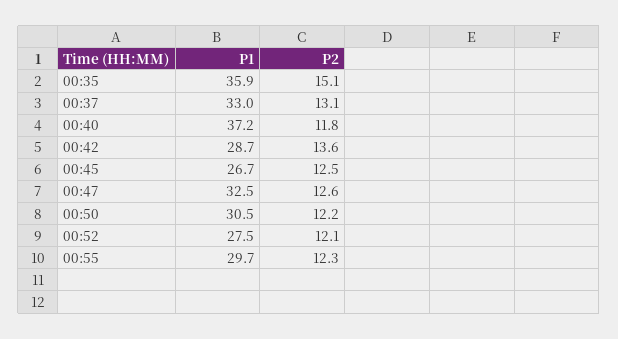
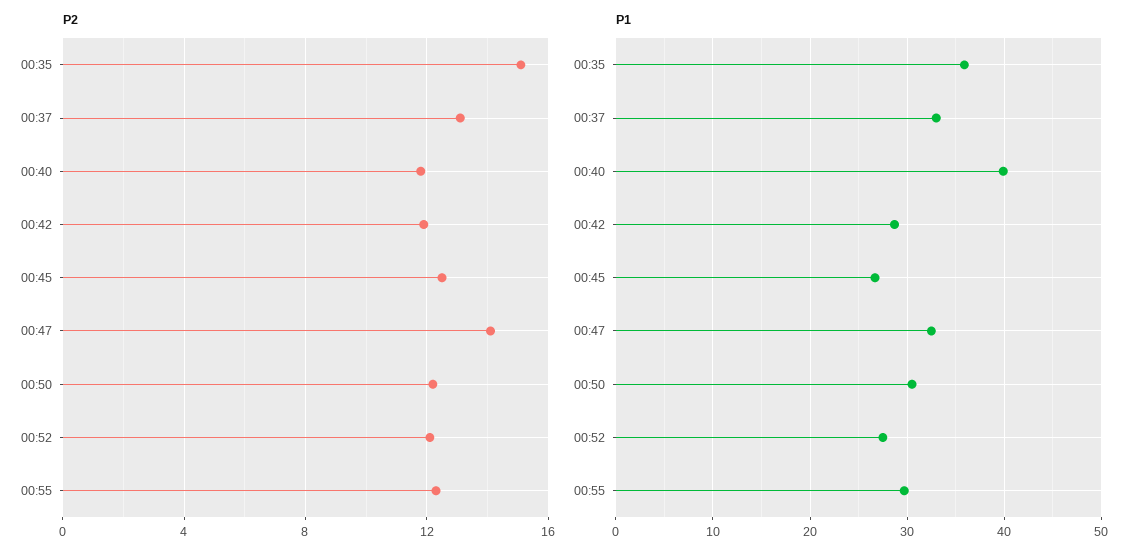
P1, 00:40: 37.2 -> 40
P2, 00:42: 13.6 -> 12
P2, 00:47: 12.6 -> 14

